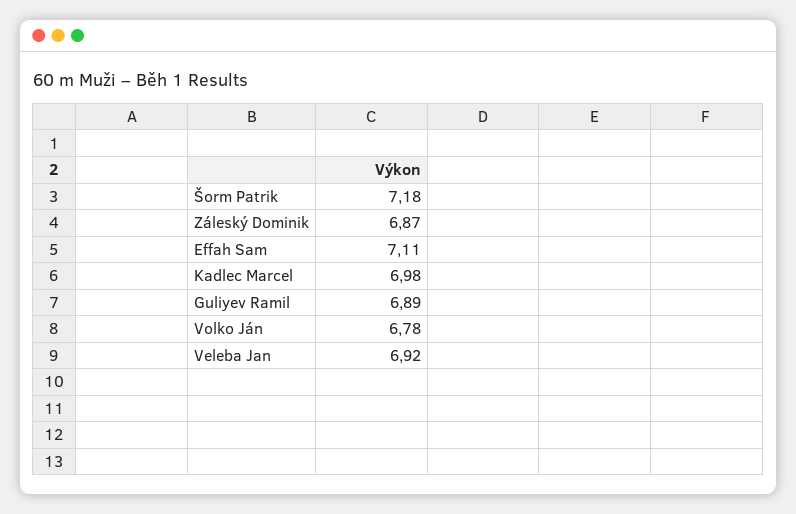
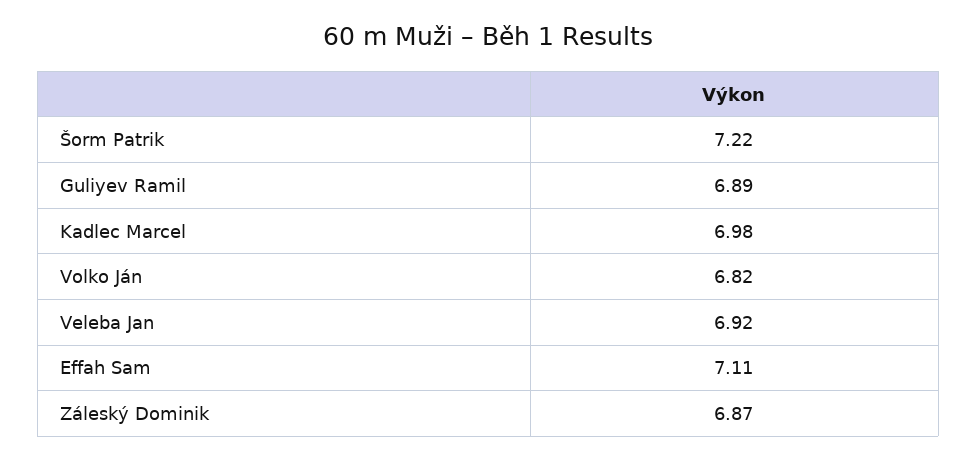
Šorm Patrik: 7.18 -> 7.22
Volko Ján: 6.78 -> 6.82

